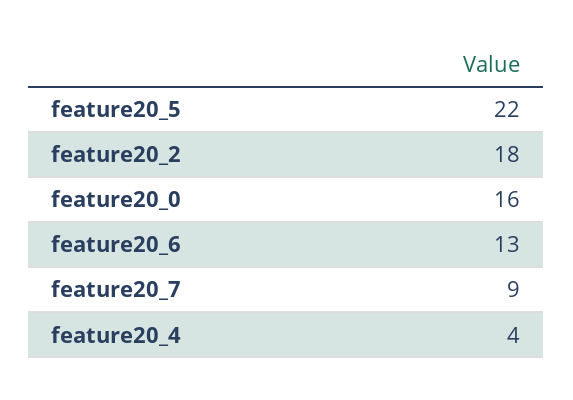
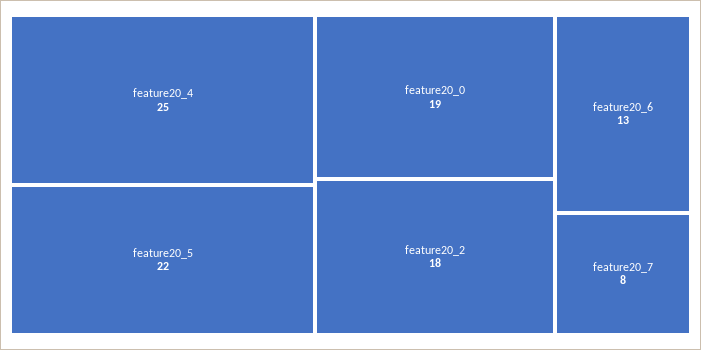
feature20_0: 16 -> 19
feature20_7: 9 -> 8
feature20_4: 4 -> 25

